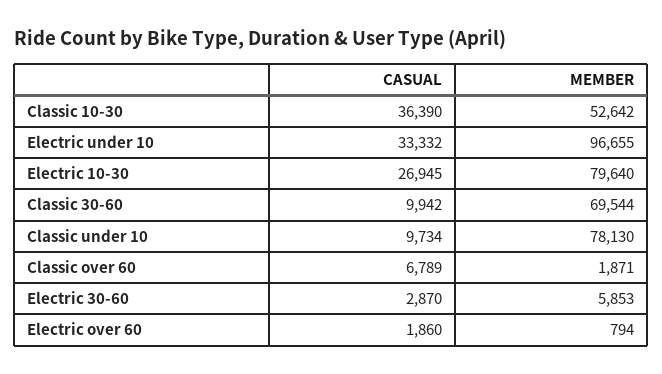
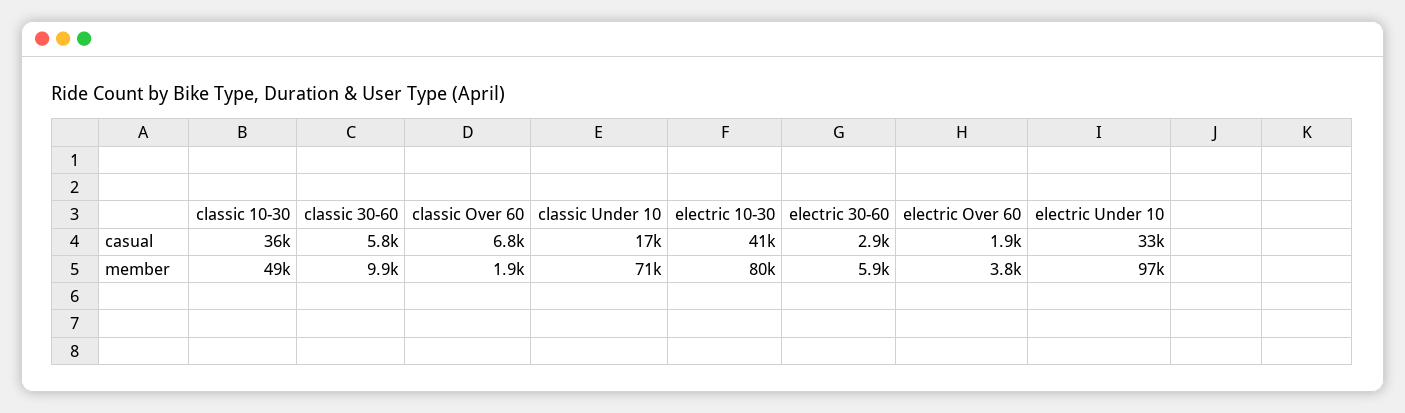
MEMBER, Classic 10-30: 52642 -> 49000
CASUAL, Electric 10-30: 26945 -> 41000
CASUAL, Classic 30-60: 9942 -> 5800
MEMBER, Classic 30-60: 69544 -> 9900
CASUAL, Classic under 10: 9734 -> 17000
MEMBER, Classic under 10: 78130 -> 71000
MEMBER, Electric over 60: 794 -> 3800

